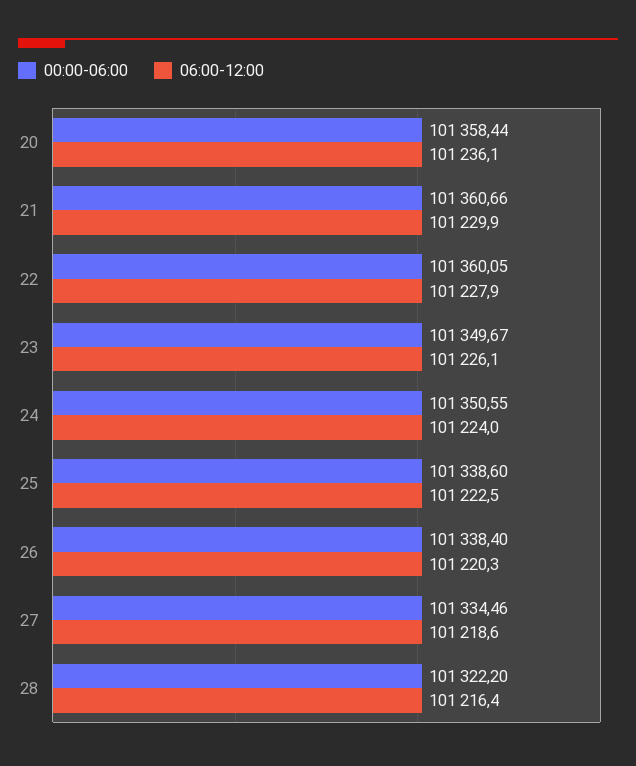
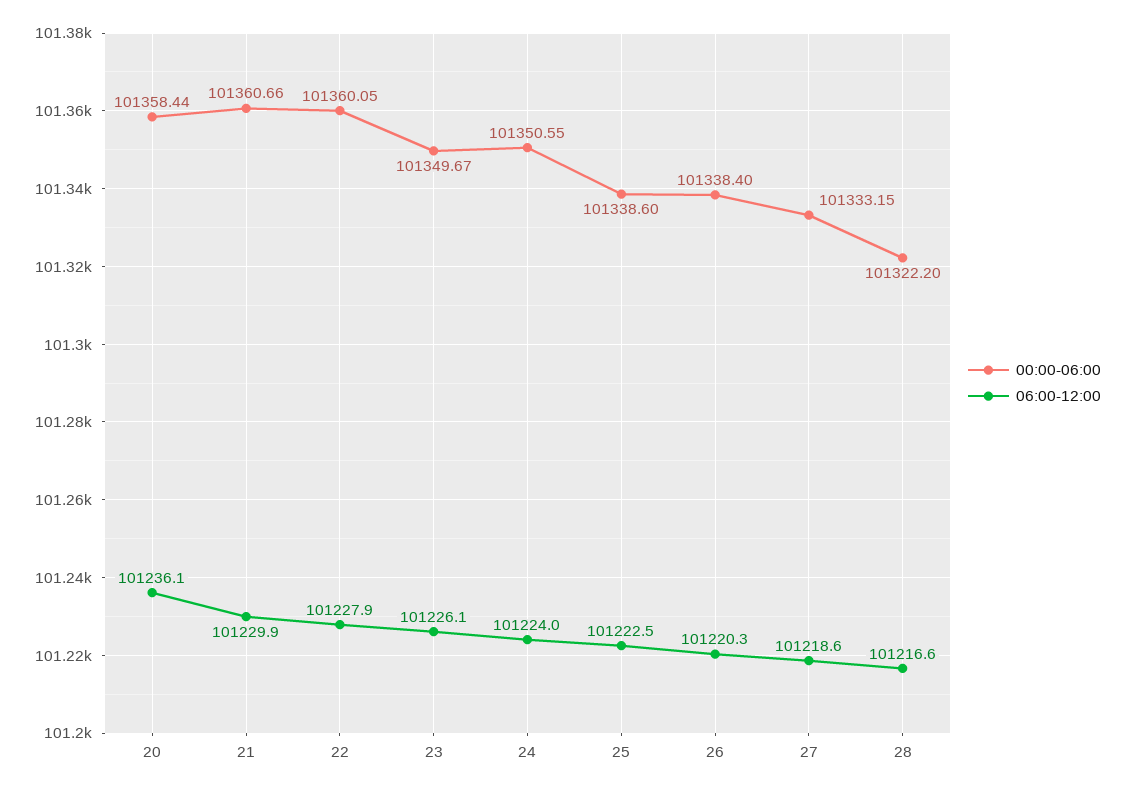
00:00-06:00, 27: 101334.46 -> 101333.15
06:00-12:00, 28: 101216.4 -> 101216.6

